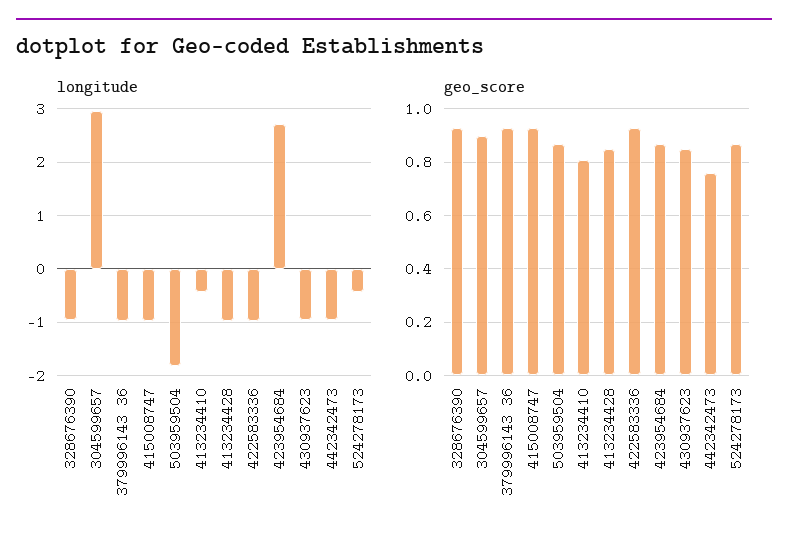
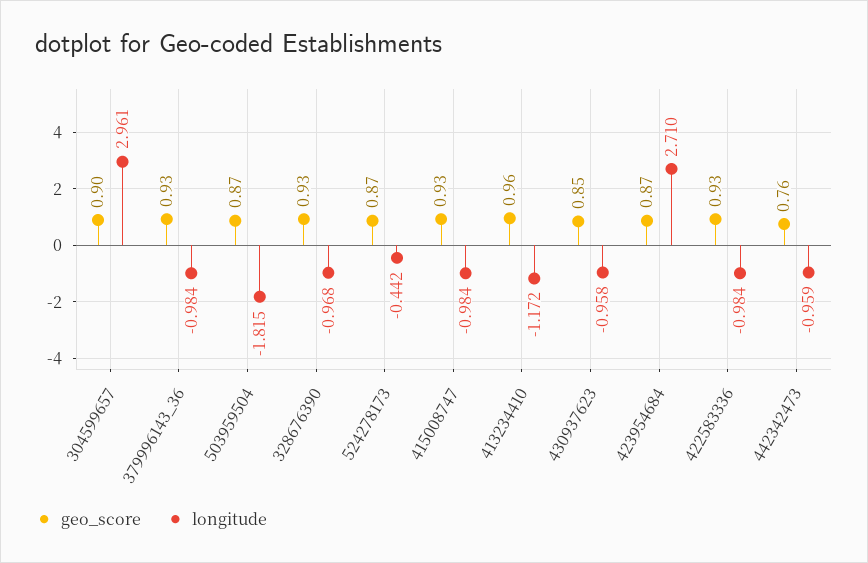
longitude, 413234410: -0.4 -> -1.172
longitude, 413234428: -1 -> none
geo_score, 413234410: 0.8 -> 0.96
geo_score, 413234428: 0.85 -> none

